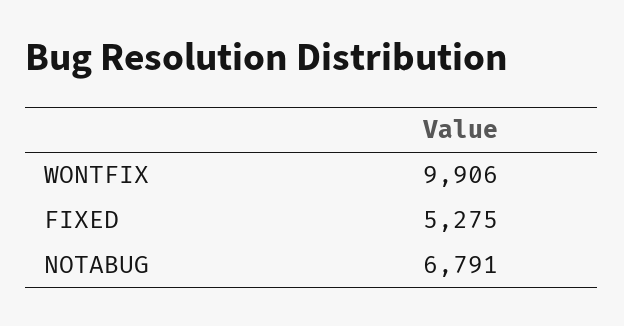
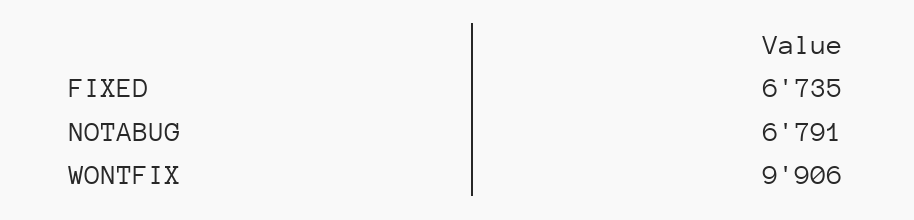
FIXED: 5275 -> 6735

